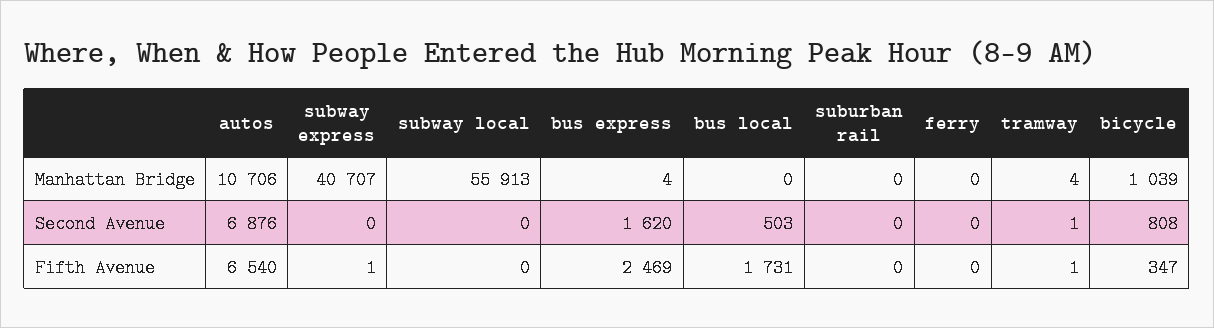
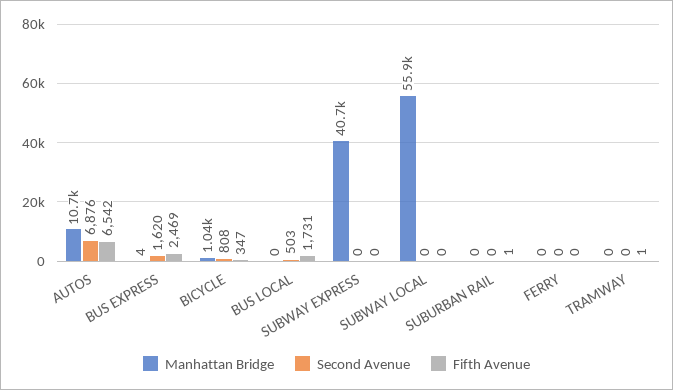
Manhattan Bridge, tramway: 4 -> 0
Second Avenue, tramway: 1 -> 0
Fifth Avenue, autos: 6540 -> 6542
Fifth Avenue, subway express: 1 -> 0
Fifth Avenue, suburban rail: 0 -> 1

